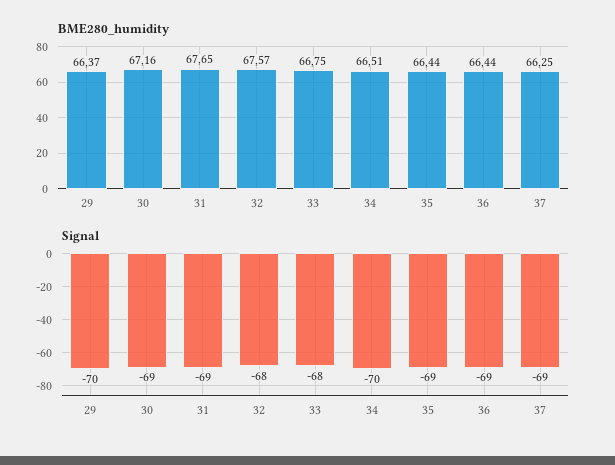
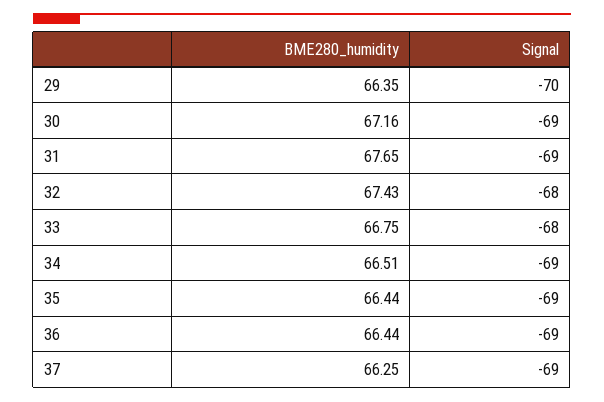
BME280_humidity, 29: 66.37 -> 66.35
BME280_humidity, 32: 67.57 -> 67.43
Signal, 34: -70 -> -69

